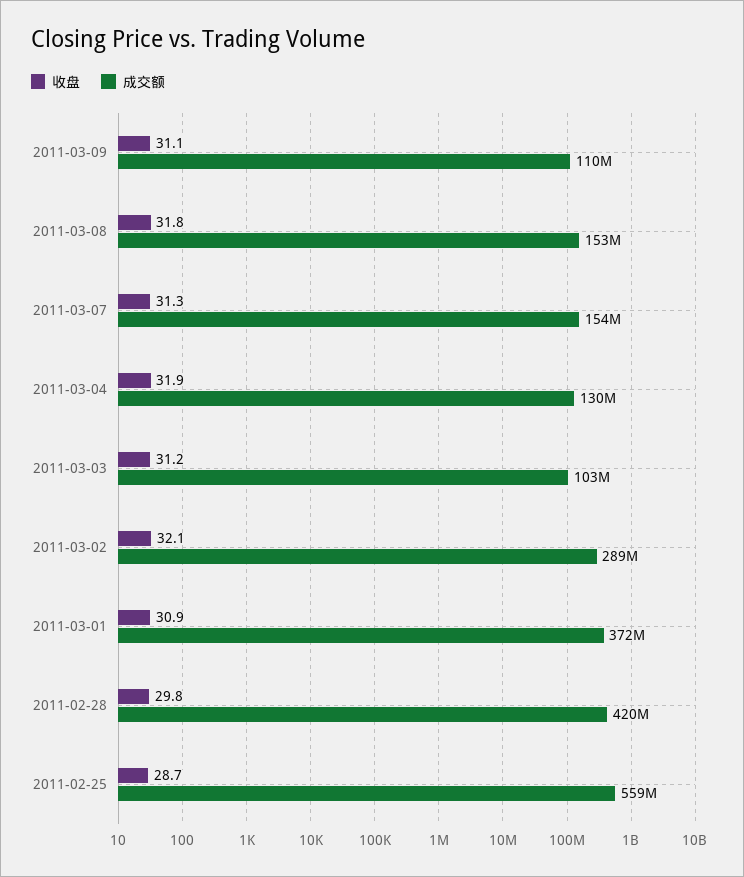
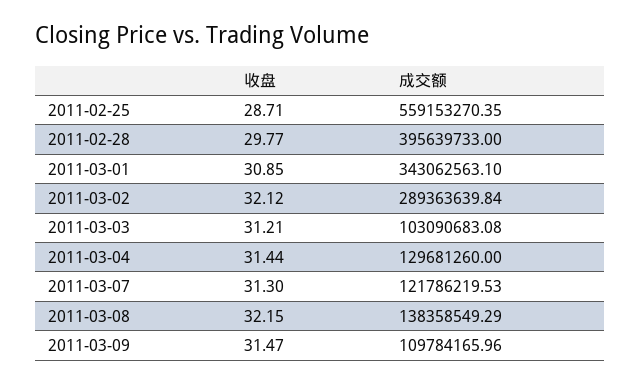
收盘, 2011-03-09: 31.1 -> 31.47
收盘, 2011-03-08: 31.8 -> 32.15
成交额, 2011-03-08: 153000000 -> 138358549.29
成交额, 2011-03-07: 154000000 -> 121786219.53
收盘, 2011-03-04: 31.9 -> 31.44
成交额, 2011-03-01: 372000000 -> 343062563.1
成交额, 2011-02-28: 420000000 -> 395639733

